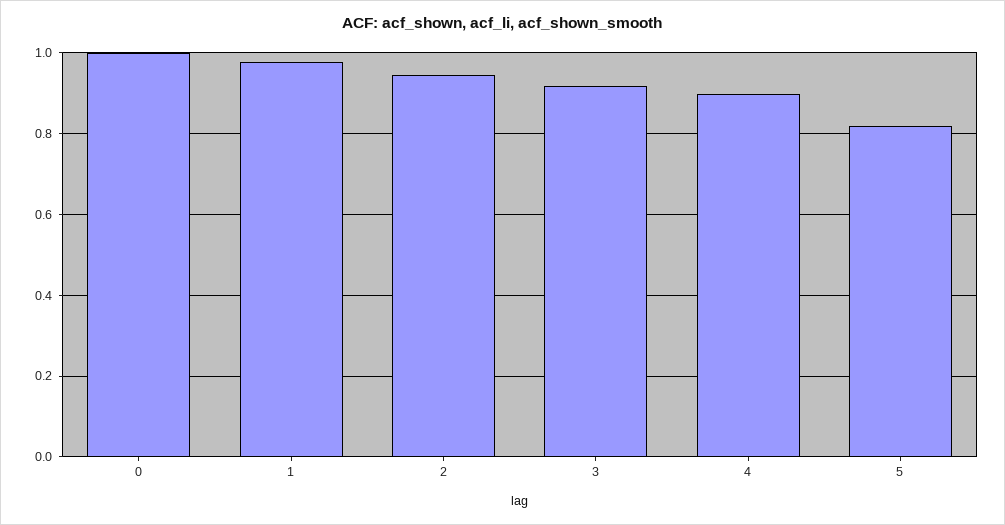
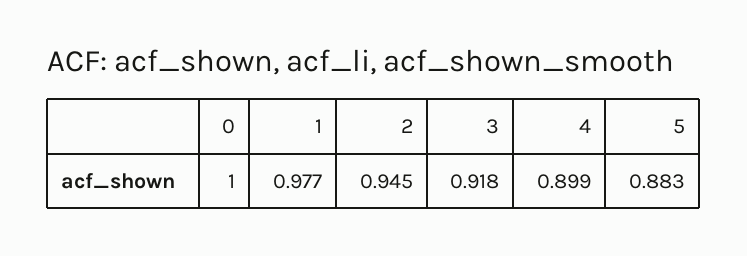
5: 0.82 -> 0.883

